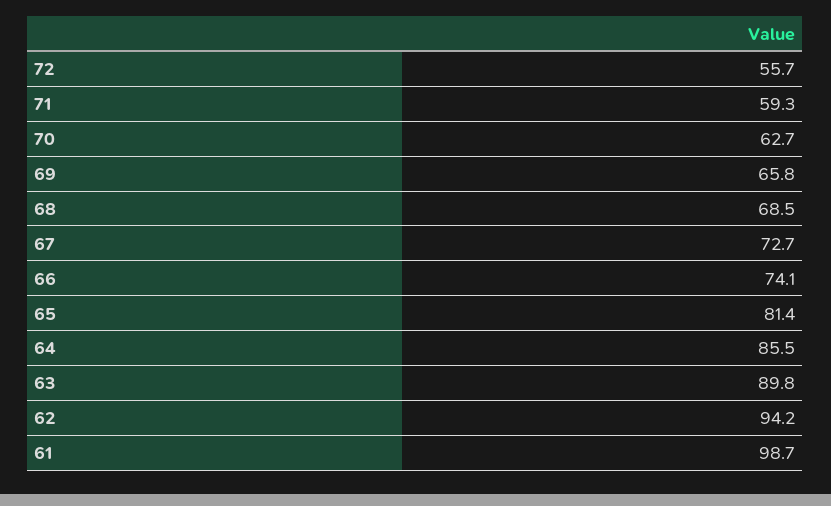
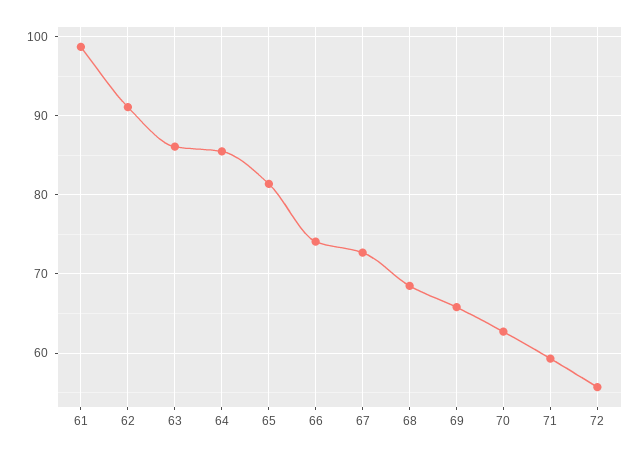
63: 89.8 -> 86
62: 94.2 -> 91

